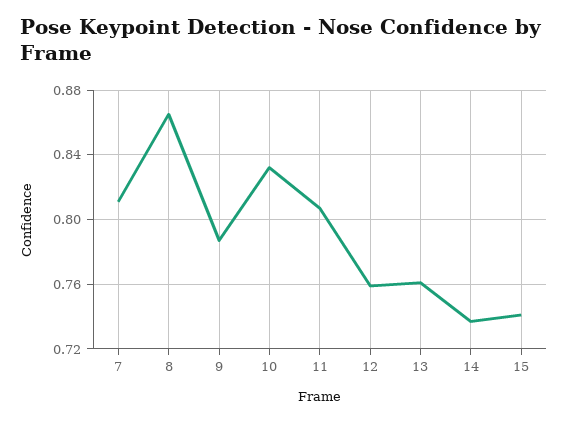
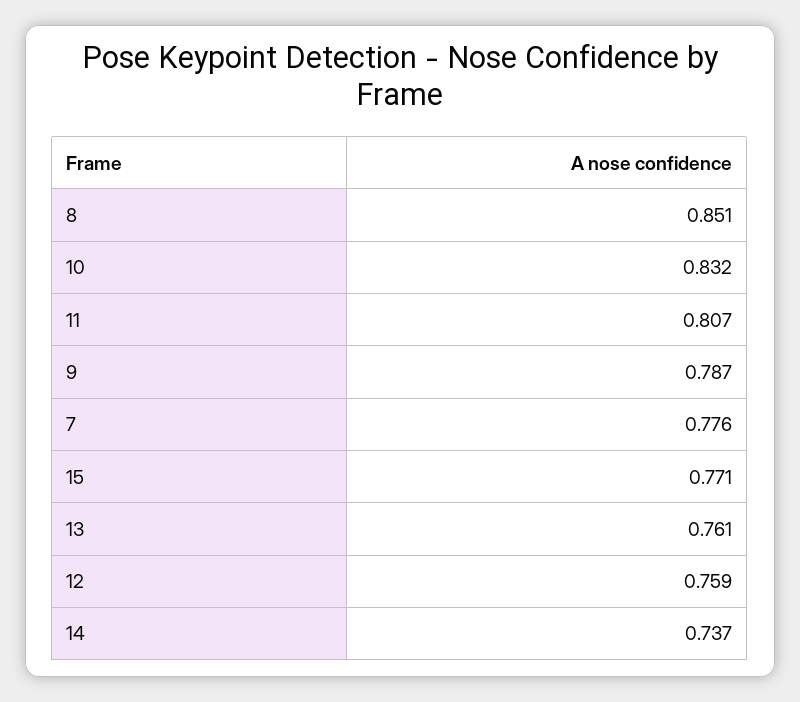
7: 0.81 -> 0.776
8: 0.865 -> 0.851
15: 0.74 -> 0.771

